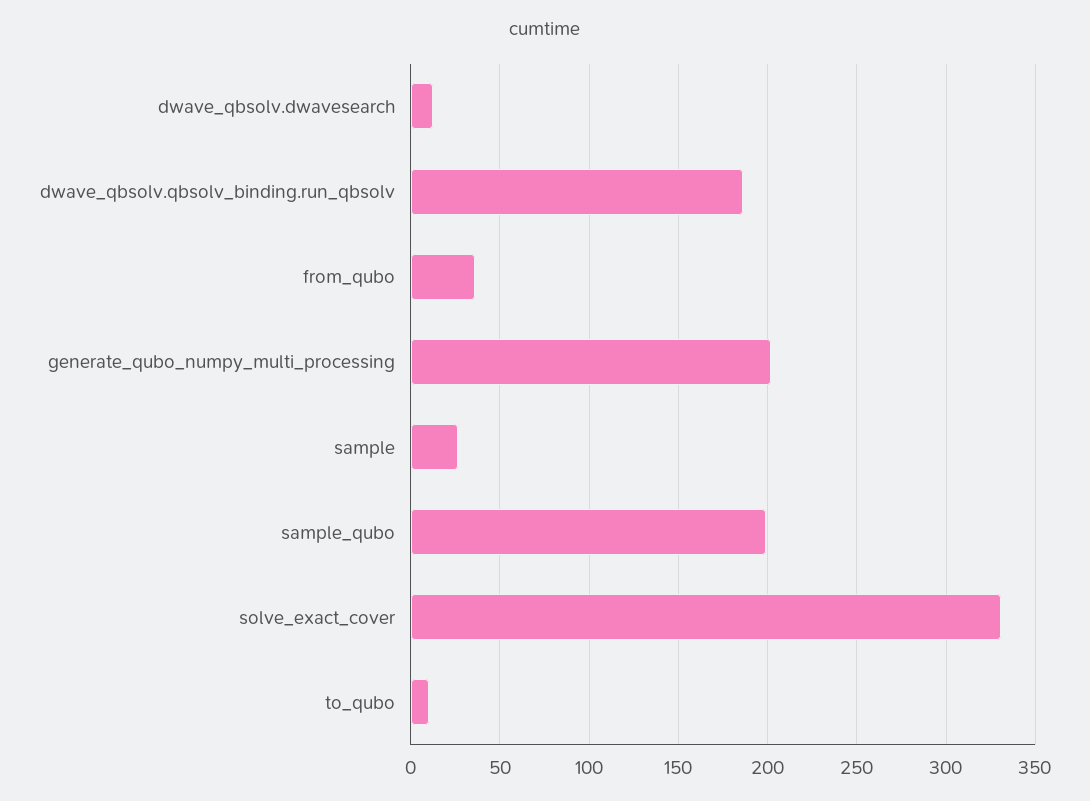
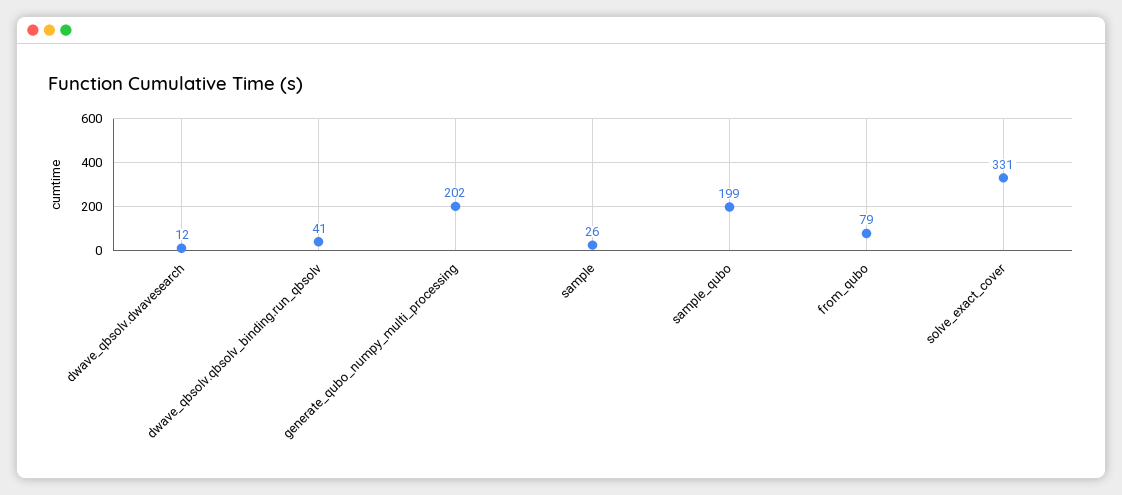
dwave_qbsolv.qbsolv_binding.run_qbsolv: 185 -> 41
from_qubo: 35 -> 79
to_qubo: 10 -> none

